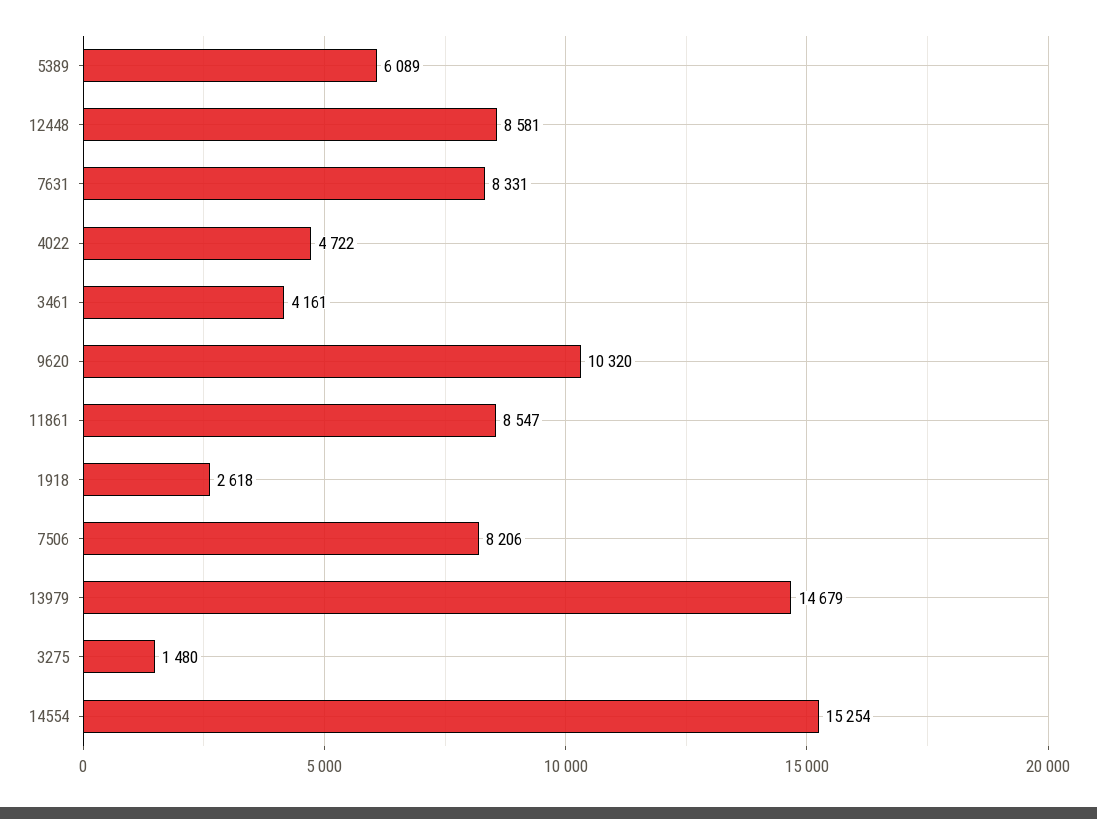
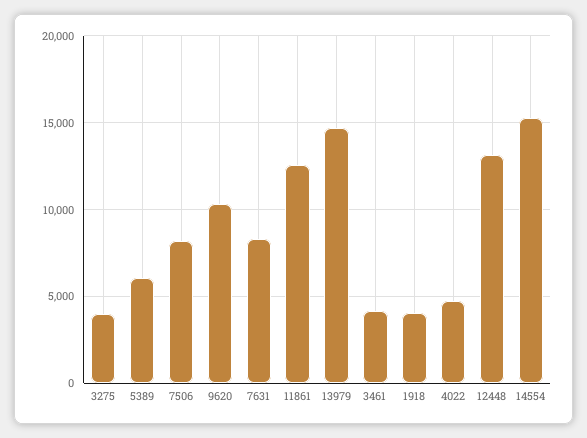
12448: 8581 -> 13000
11861: 8547 -> 12500
1918: 2618 -> 4000
3275: 1480 -> 4000

